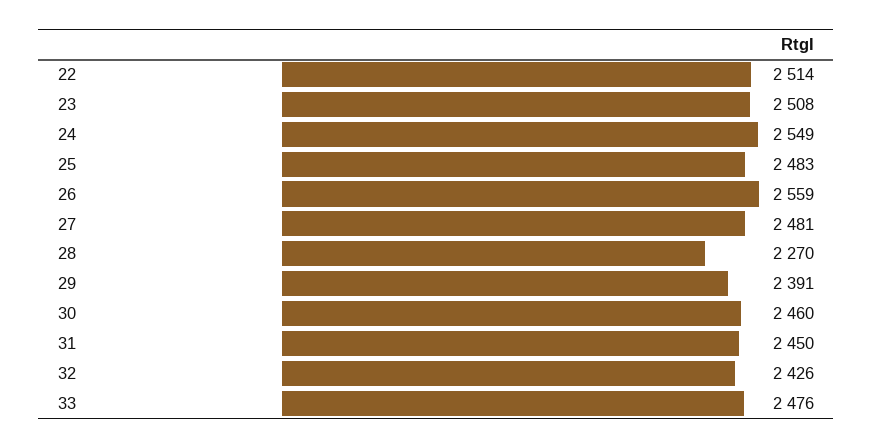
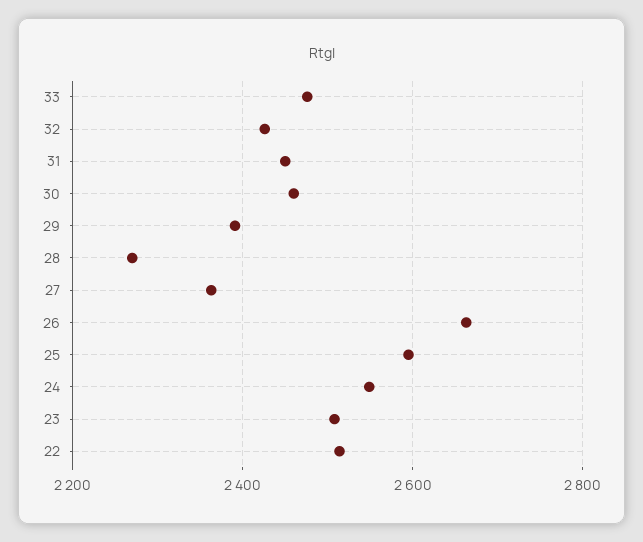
25: 2483 -> 2600
26: 2559 -> 2660
27: 2481 -> 2360

